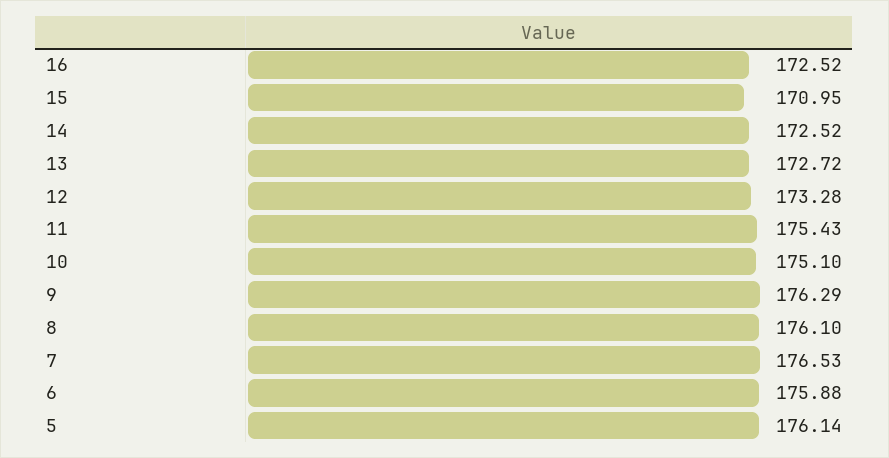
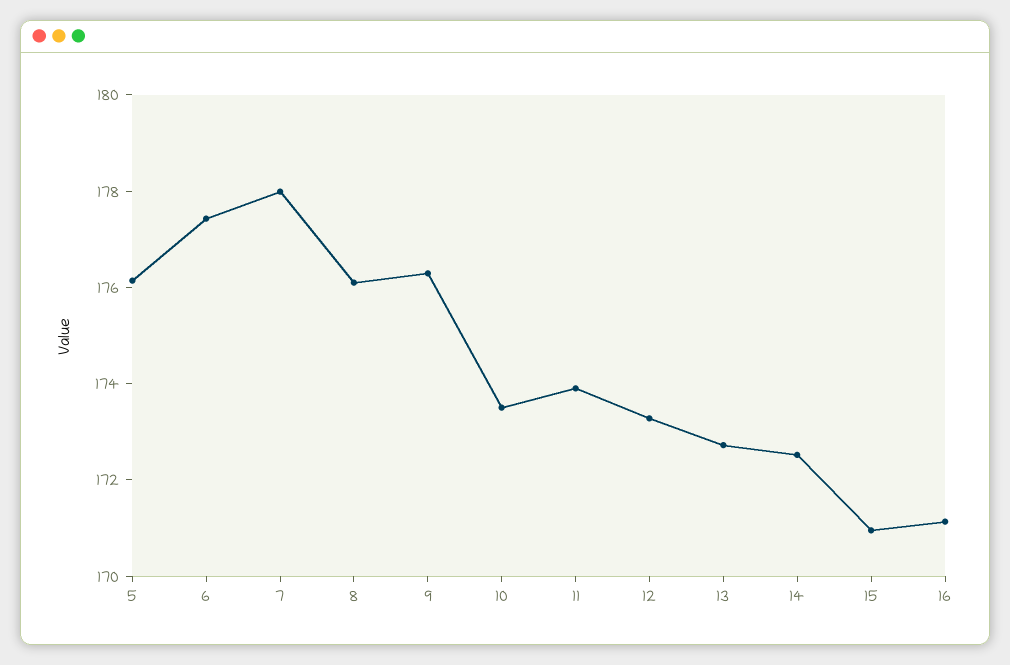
16: 172.52 -> 171
11: 175.43 -> 174
10: 175.1 -> 173.5
7: 176.53 -> 178
6: 175.88 -> 177.5

